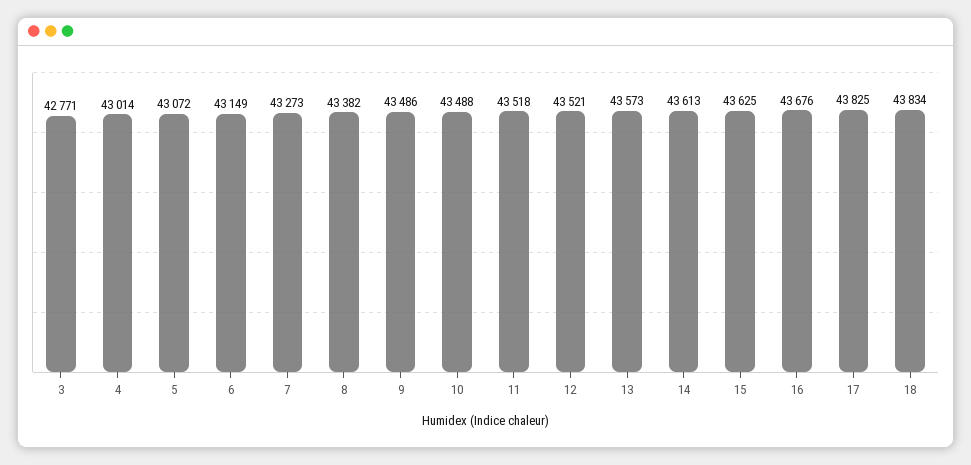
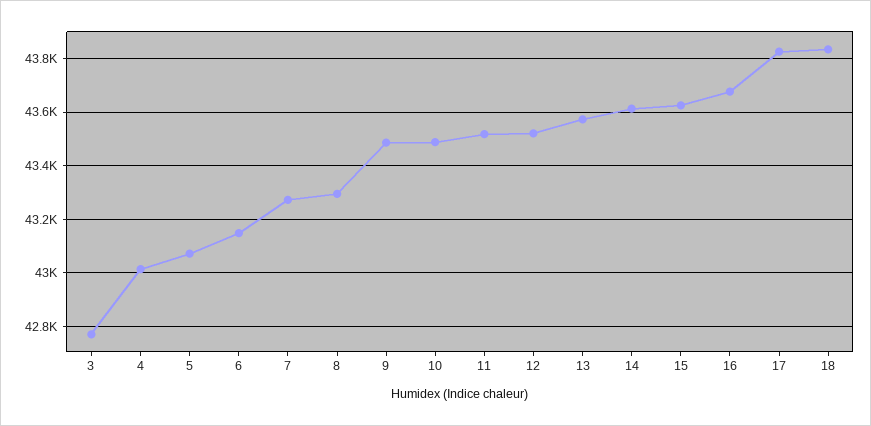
8: 43382 -> 43300

